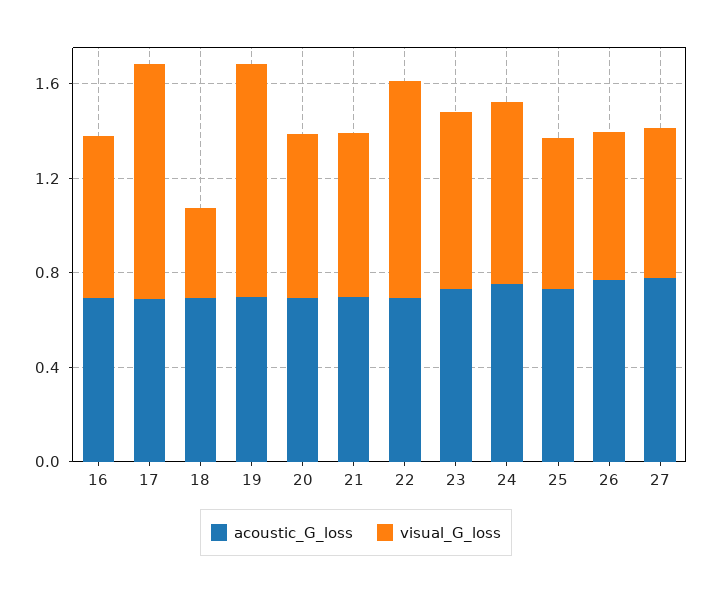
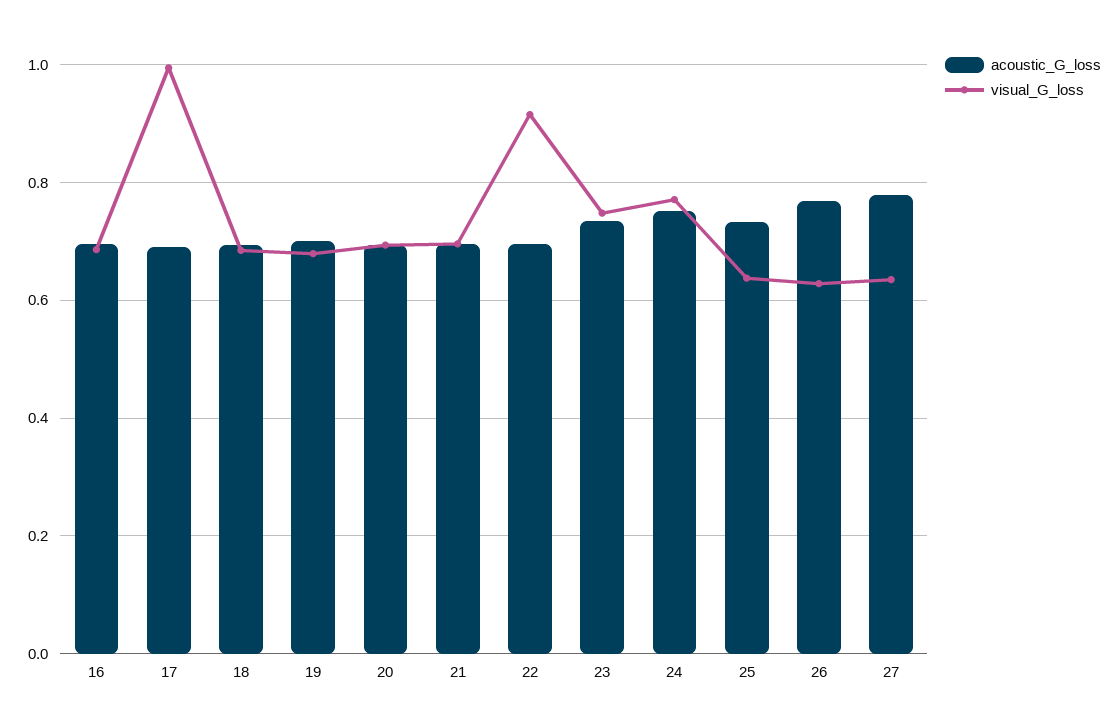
visual_G_loss, 18: 0.4 -> 0.68
visual_G_loss, 19: 1 -> 0.68

